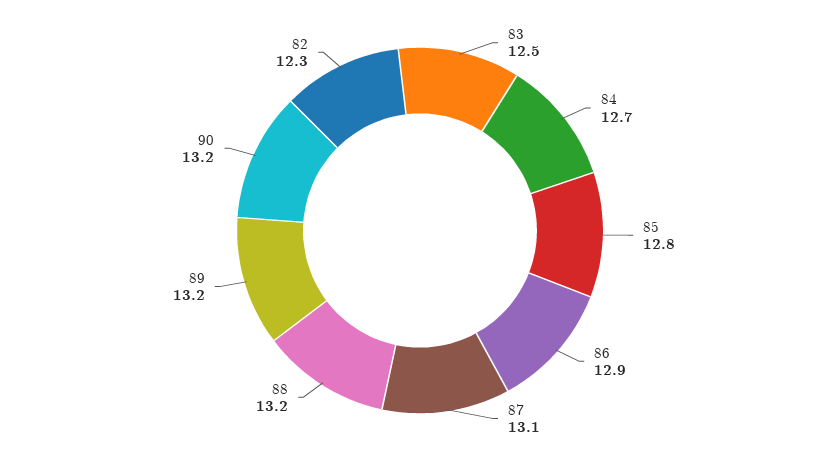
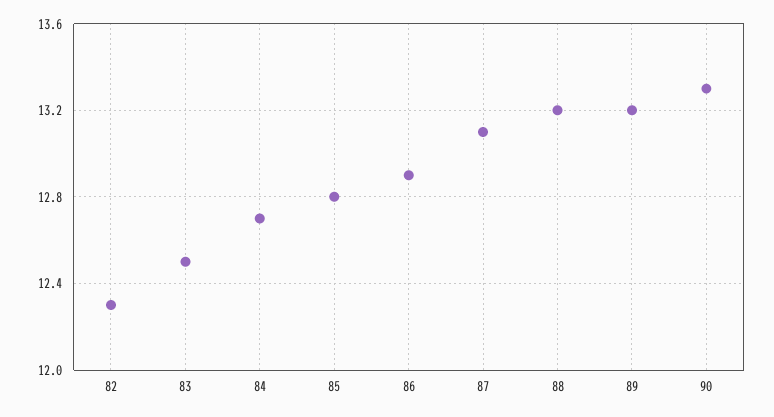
90: 13.2 -> 13.3

